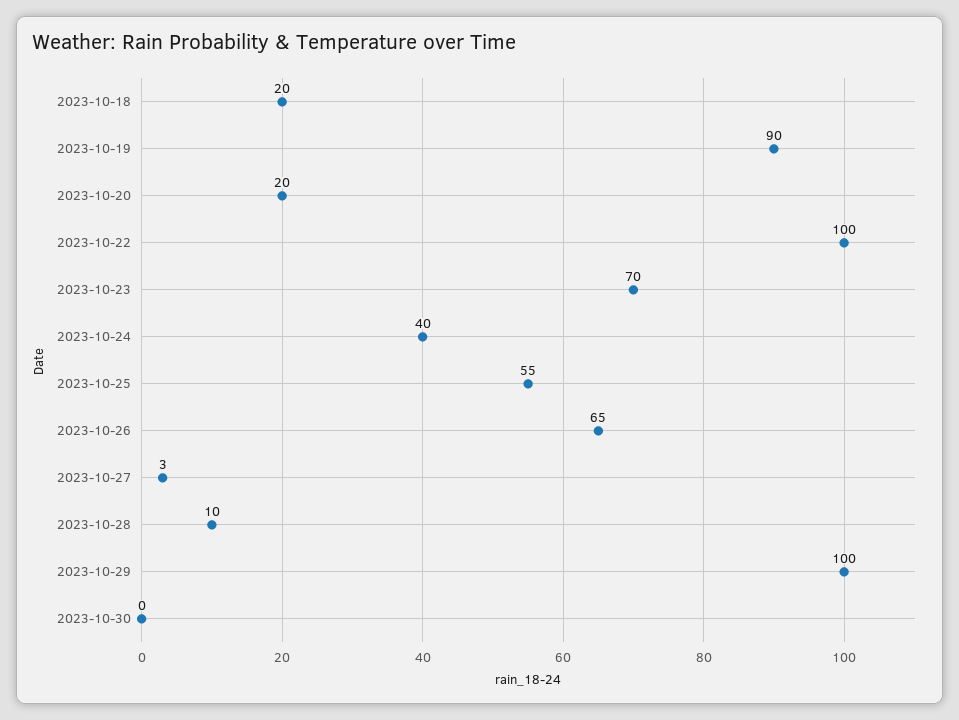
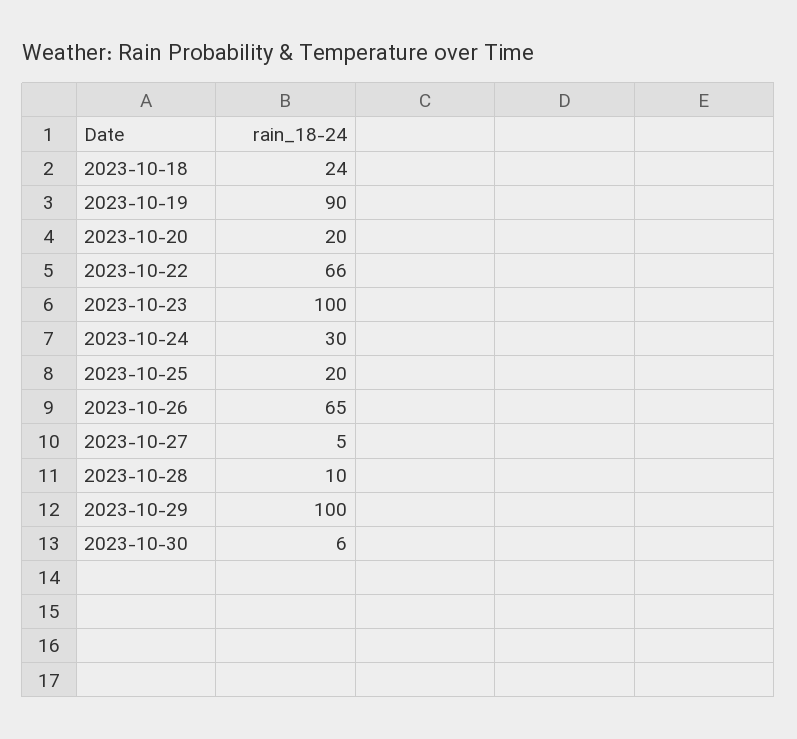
2023-10-18: 20 -> 24
2023-10-22: 100 -> 66
2023-10-23: 70 -> 100
2023-10-24: 40 -> 30
2023-10-25: 55 -> 20
2023-10-27: 3 -> 5
2023-10-30: 0 -> 6

